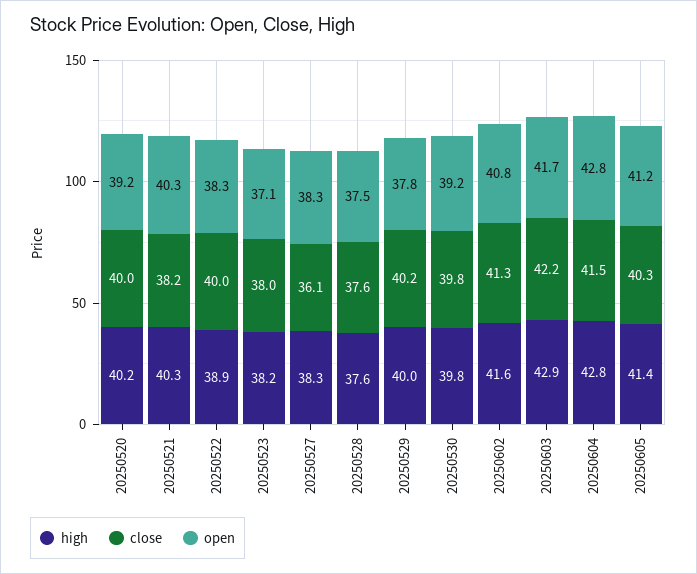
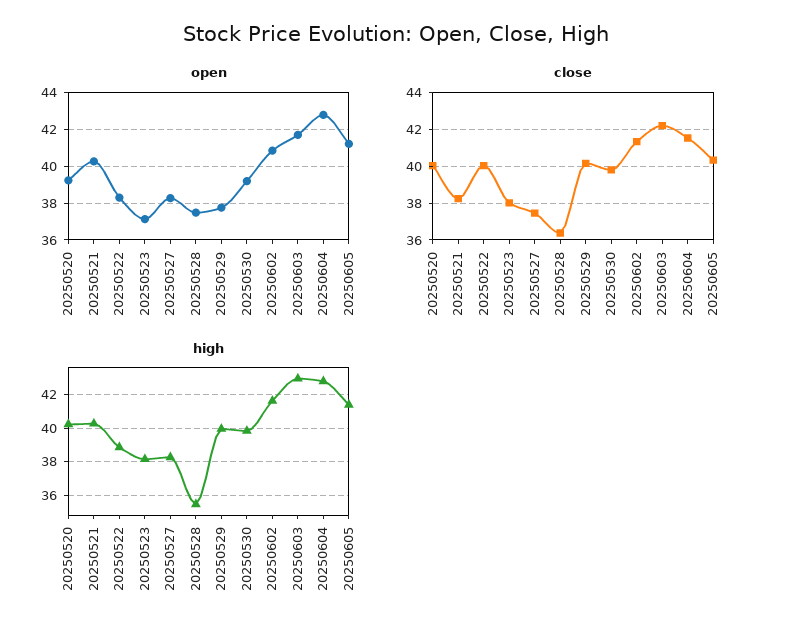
close, 20250527: 36.1 -> 37.5
high, 20250528: 37.6 -> 35.5
close, 20250528: 37.6 -> 36.5

